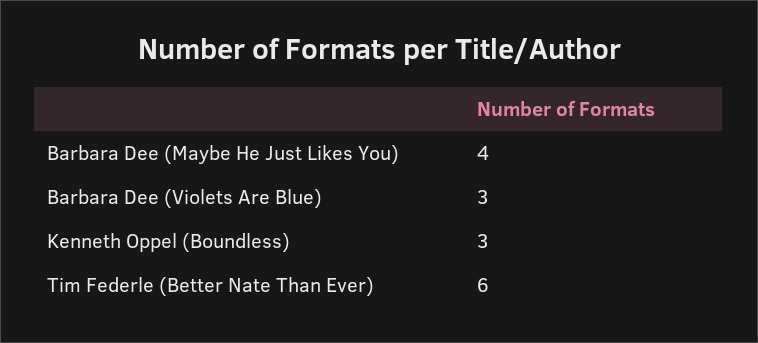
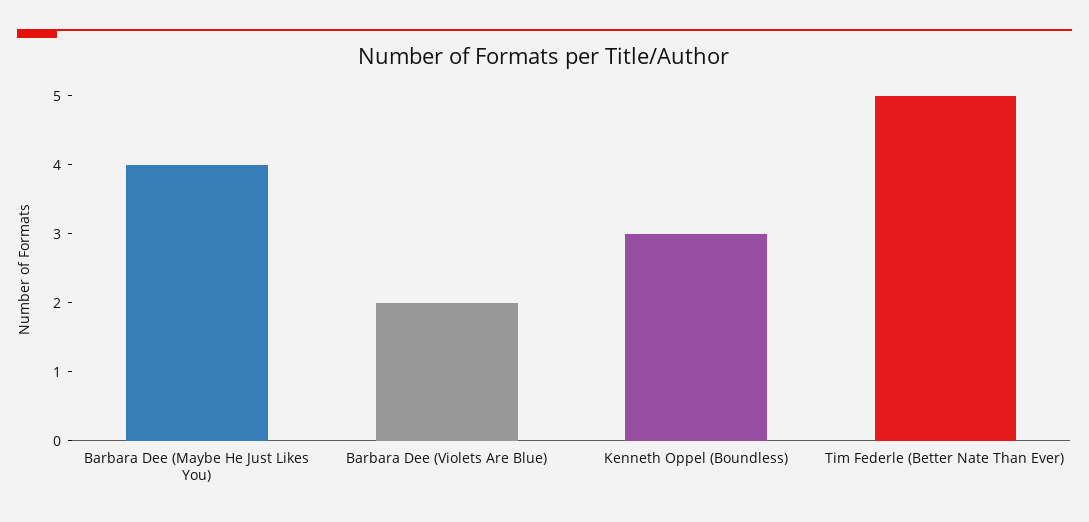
Barbara Dee (Violets Are Blue): 3 -> 2
Tim Federle (Better Nate Than Ever): 6 -> 5

